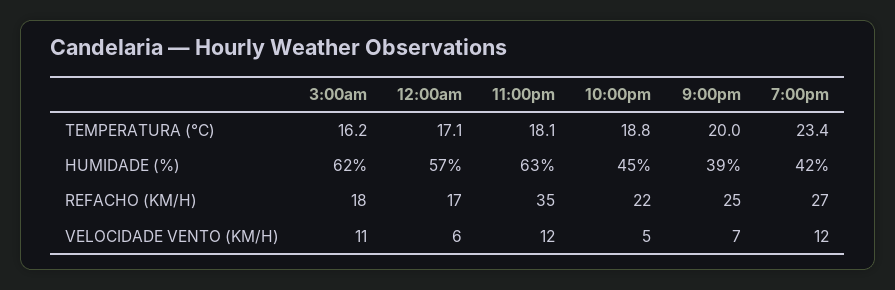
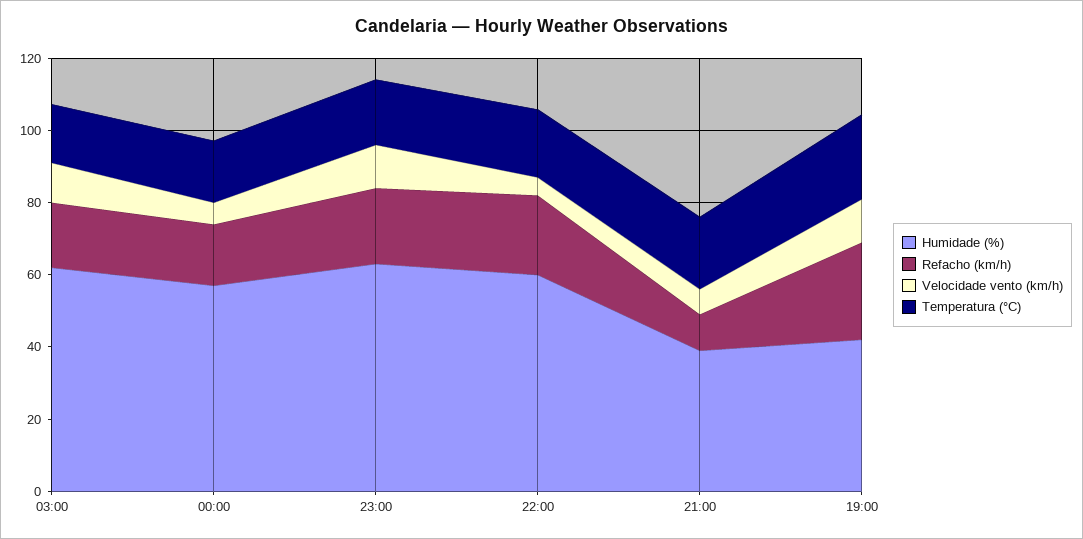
HUMIDADE (%), 10:00pm: 45 -> 60
REFACHO (KM/H), 11:00pm: 35 -> 20
REFACHO (KM/H), 9:00pm: 25 -> 10

